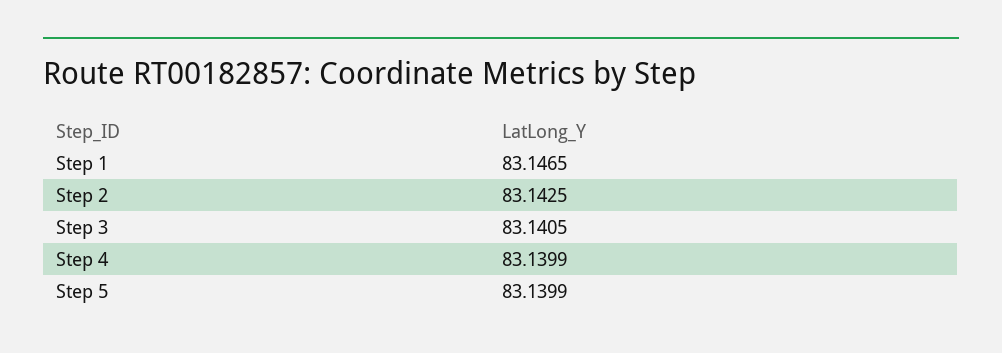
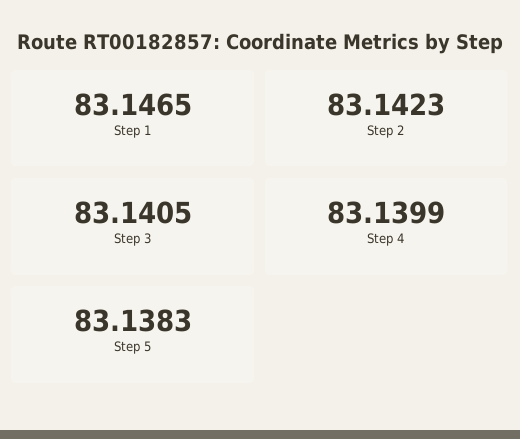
Step 2: 83.1425 -> 83.1423
Step 5: 83.1399 -> 83.1383

